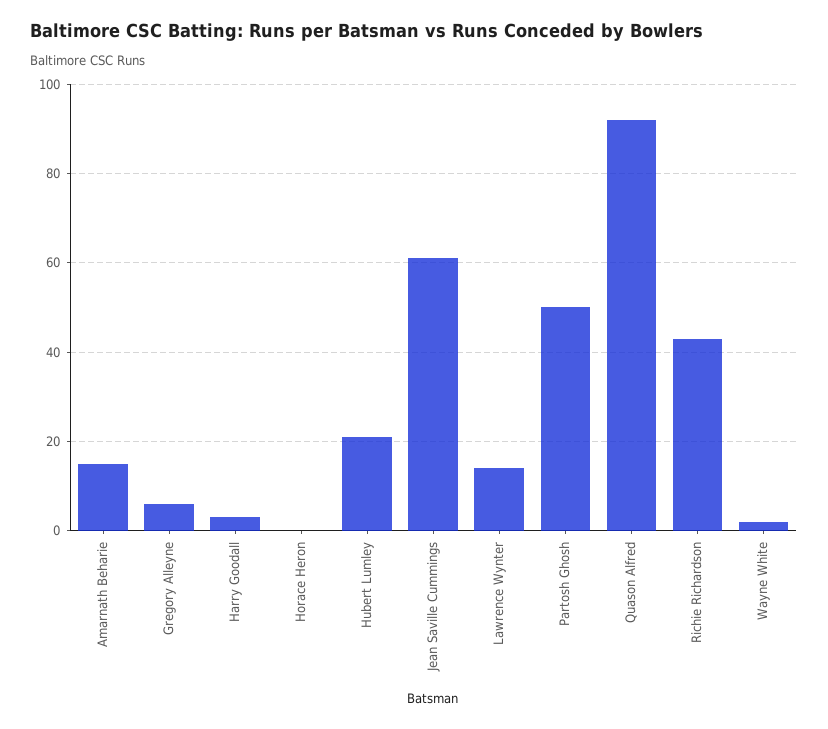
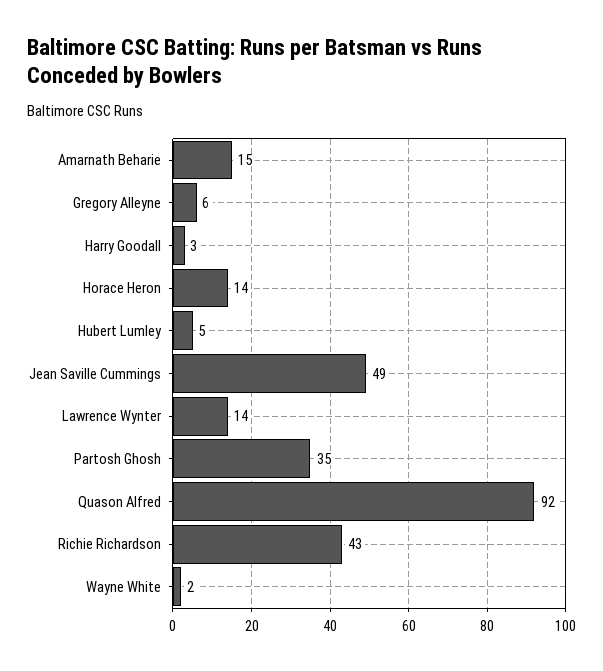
Horace Heron: 0 -> 14
Hubert Lumley: 20 -> 5
Jean Saville Cummings: 60 -> 49
Partosh Ghosh: 50 -> 35

